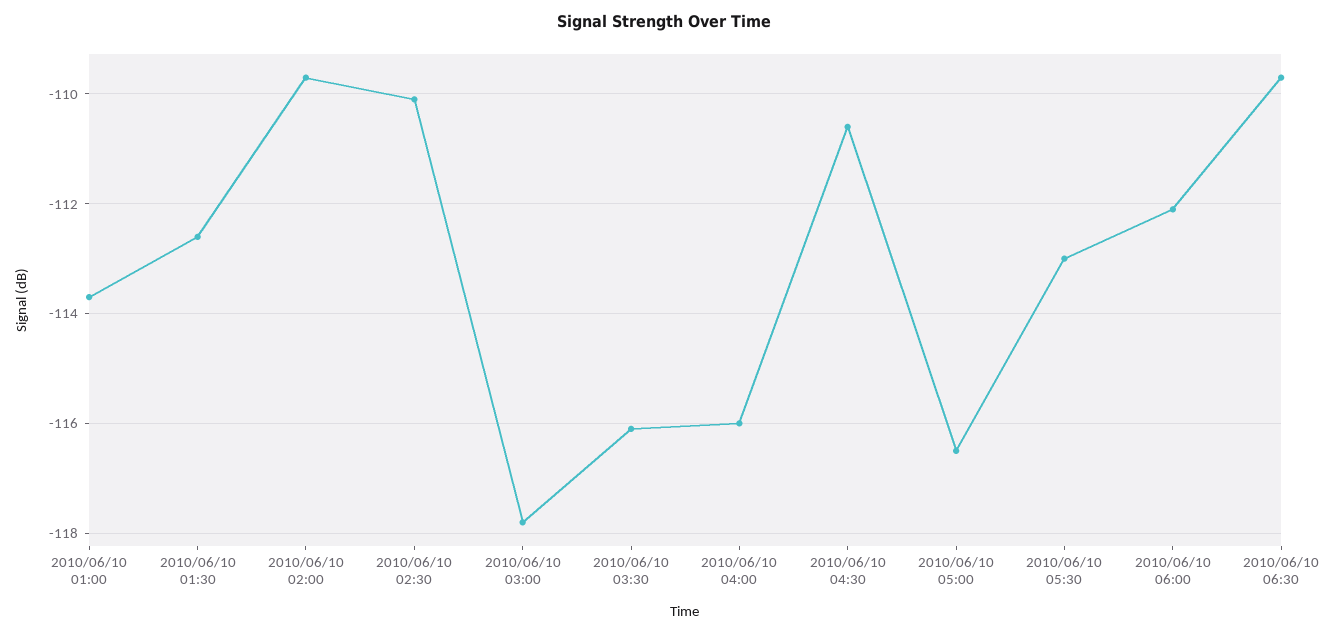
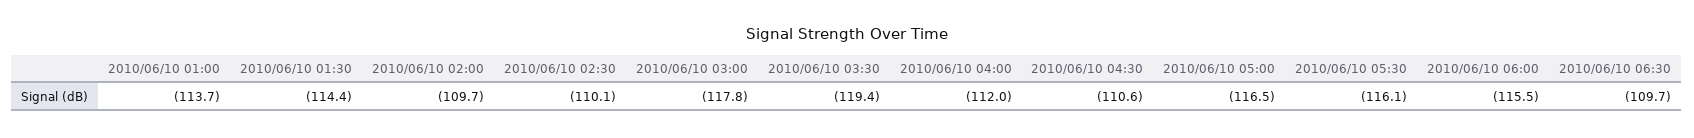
2010/06/10 01:30: -112.5 -> -114.4
2010/06/10 03:30: -116 -> -119.4
2010/06/10 04:00: -116 -> -112
2010/06/10 05:30: -113 -> -116.1
2010/06/10 06:00: -112 -> -115.5

